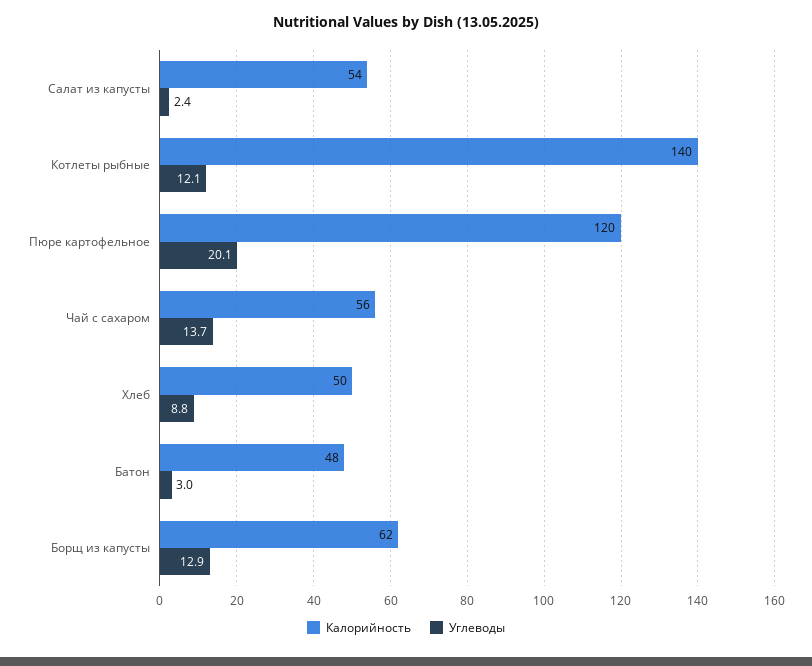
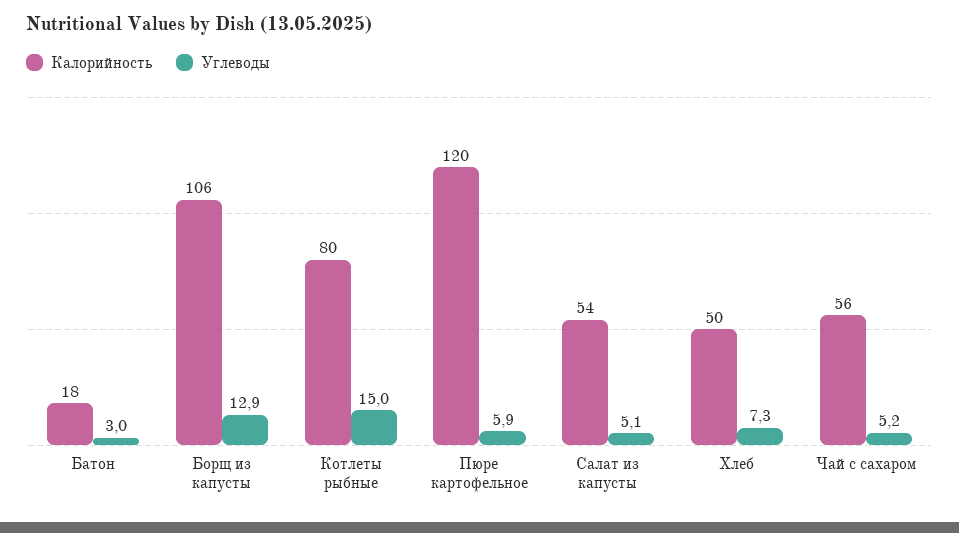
Углеводы, Салат из капусты: 2.4 -> 5.1
Калорийность, Котлеты рыбные: 140 -> 80
Углеводы, Котлеты рыбные: 12.1 -> 15
Углеводы, Пюре картофельное: 20.1 -> 5.9
Углеводы, Чай с сахаром: 13.7 -> 5.2
Углеводы, Хлеб: 8.8 -> 7.3
Калорийность, Батон: 48 -> 18
Калорийность, Борщ из капусты: 62 -> 106

